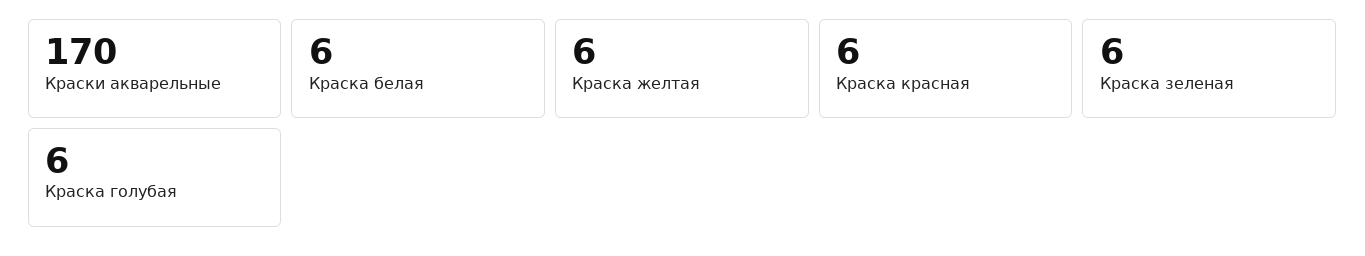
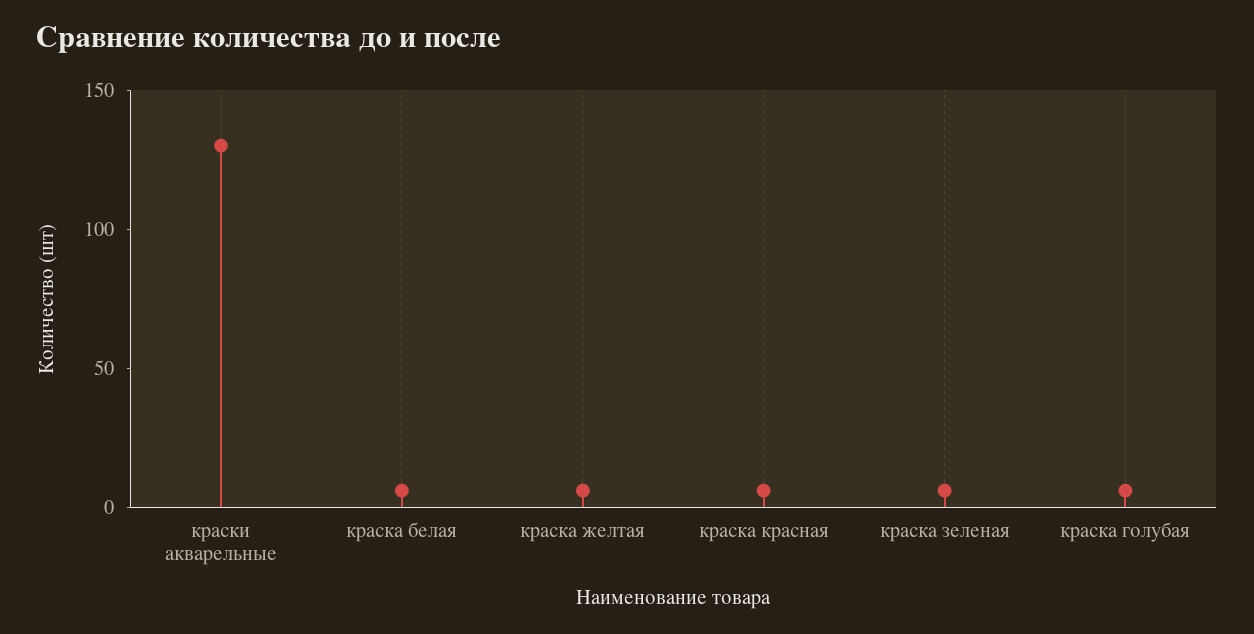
Краски акварельные: 170 -> 130

